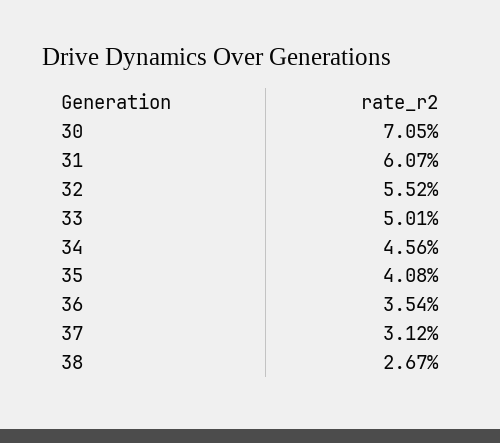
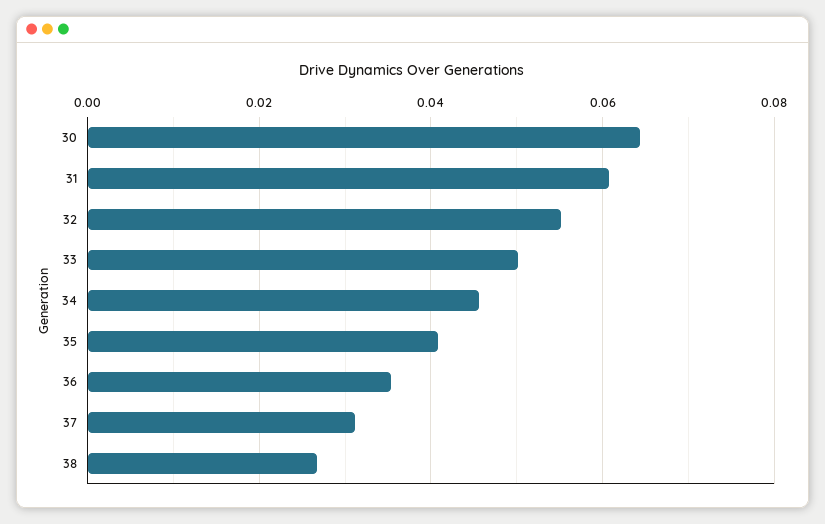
30: 0.0705 -> 0.064

